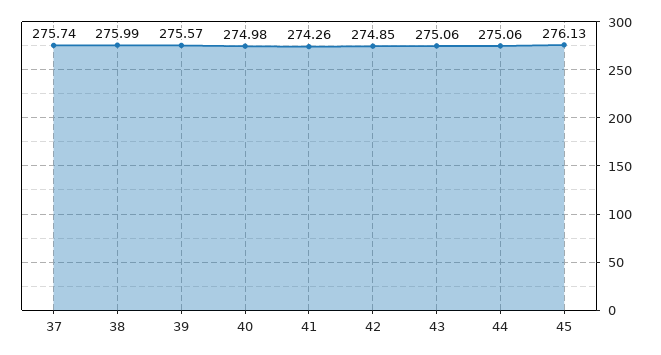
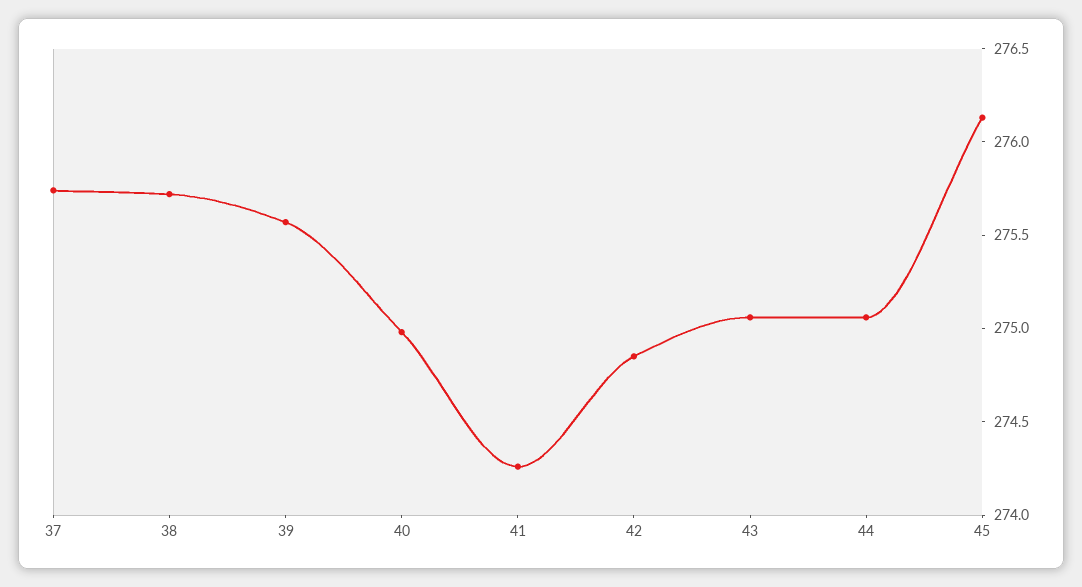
38: 275.99 -> 275.7

